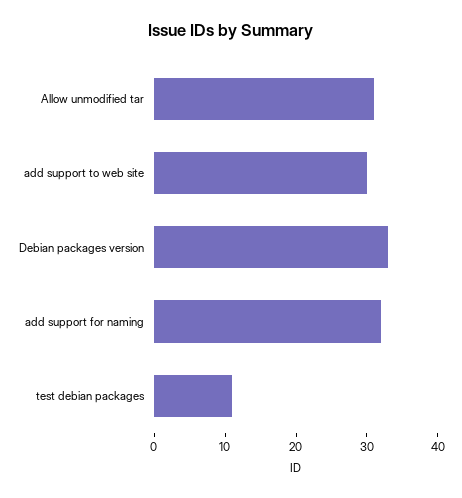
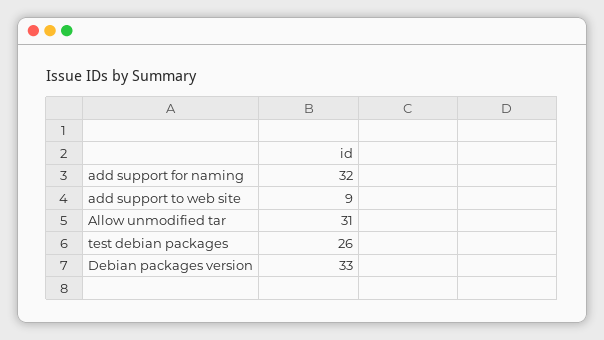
add support to web site: 30 -> 9
test debian packages: 10 -> 26

